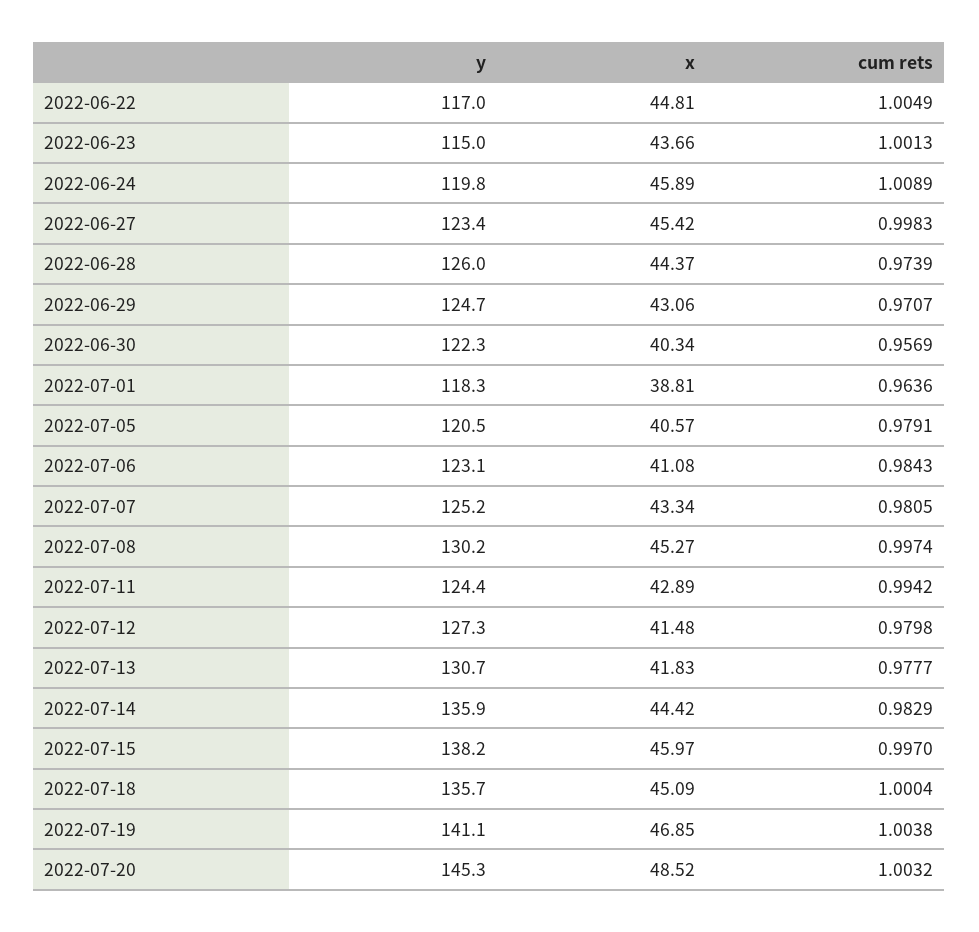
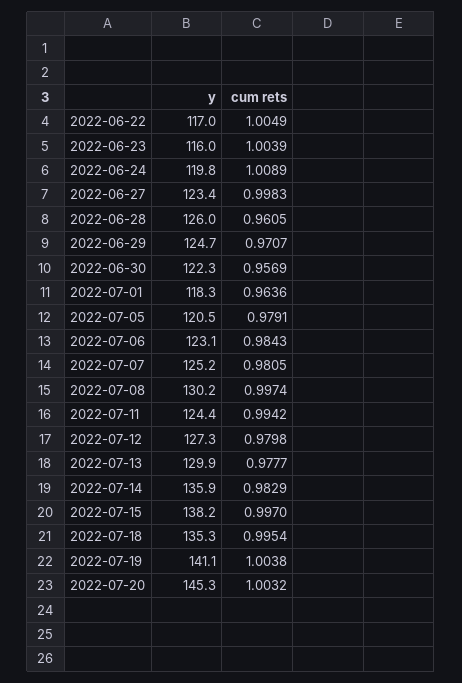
x, 2022-06-22: 44.81 -> none
y, 2022-06-23: 115 -> 116
x, 2022-06-23: 43.66 -> none
cum rets, 2022-06-23: 1.0013 -> 1.0039
x, 2022-06-24: 45.89 -> none
x, 2022-06-27: 45.42 -> none
x, 2022-06-28: 44.37 -> none
cum rets, 2022-06-28: 0.9739 -> 0.9605
x, 2022-06-29: 43.06 -> none
x, 2022-06-30: 40.34 -> none
x, 2022-07-01: 38.81 -> none
x, 2022-07-05: 40.57 -> none
x, 2022-07-06: 41.08 -> none
x, 2022-07-07: 43.34 -> none
x, 2022-07-08: 45.27 -> none
x, 2022-07-11: 42.89 -> none
x, 2022-07-12: 41.48 -> none
y, 2022-07-13: 130.7 -> 129.9
x, 2022-07-13: 41.83 -> none
x, 2022-07-14: 44.42 -> none
x, 2022-07-15: 45.97 -> none
y, 2022-07-18: 135.7 -> 135.3
x, 2022-07-18: 45.09 -> none
cum rets, 2022-07-18: 1.0004 -> 0.9954
x, 2022-07-19: 46.85 -> none
x, 2022-07-20: 48.52 -> none

